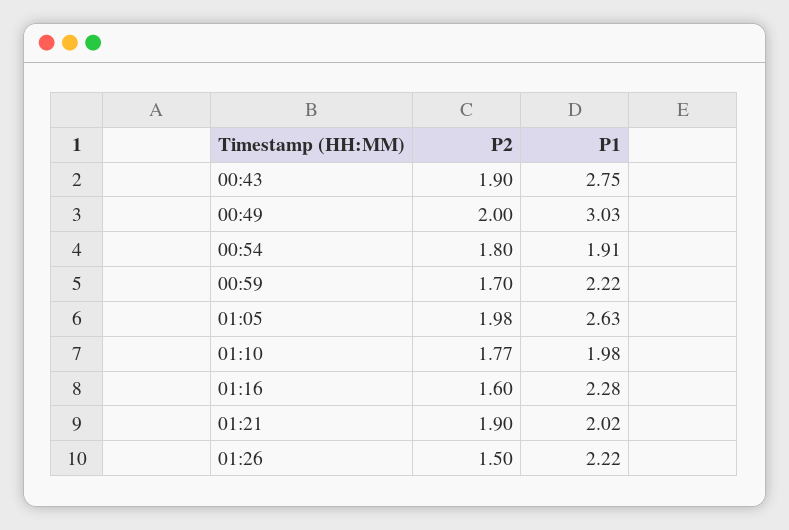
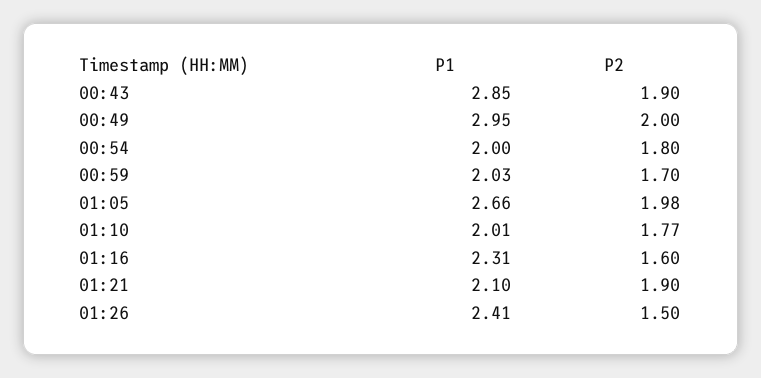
P1, 00:43: 2.75 -> 2.85
P1, 00:49: 3.03 -> 2.95
P1, 00:54: 1.91 -> 2
P1, 00:59: 2.22 -> 2.03
P1, 01:05: 2.63 -> 2.66
P1, 01:10: 1.98 -> 2.01
P1, 01:16: 2.28 -> 2.31
P1, 01:21: 2.02 -> 2.1
P1, 01:26: 2.22 -> 2.41

